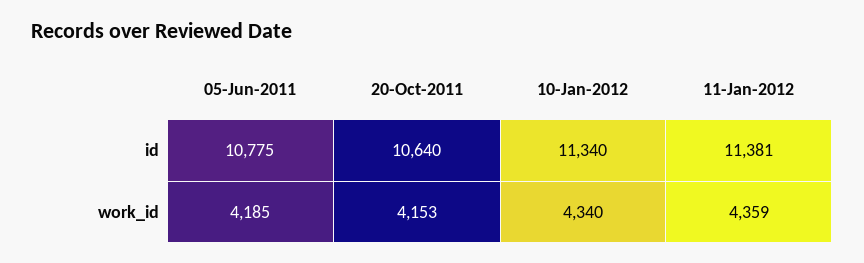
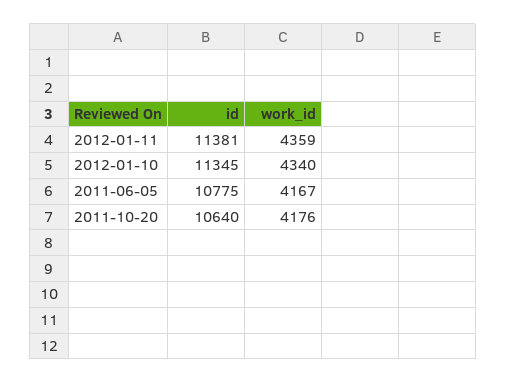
10-Jan-2012, id: 11340 -> 11345
05-Jun-2011, work_id: 4185 -> 4167
20-Oct-2011, work_id: 4153 -> 4176

